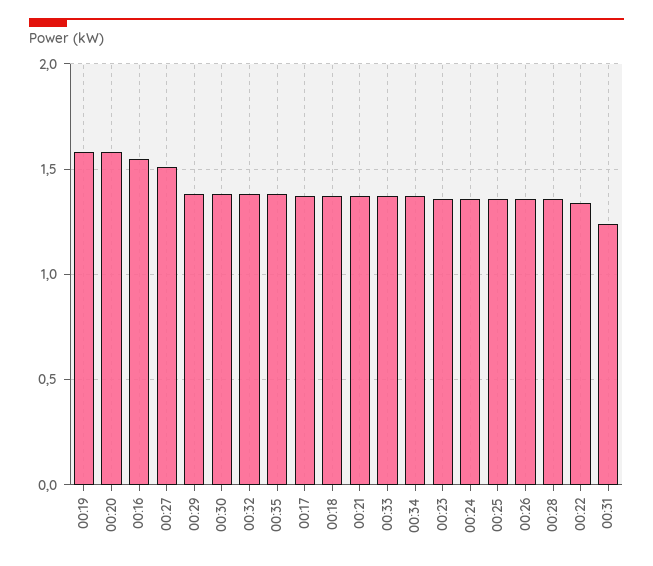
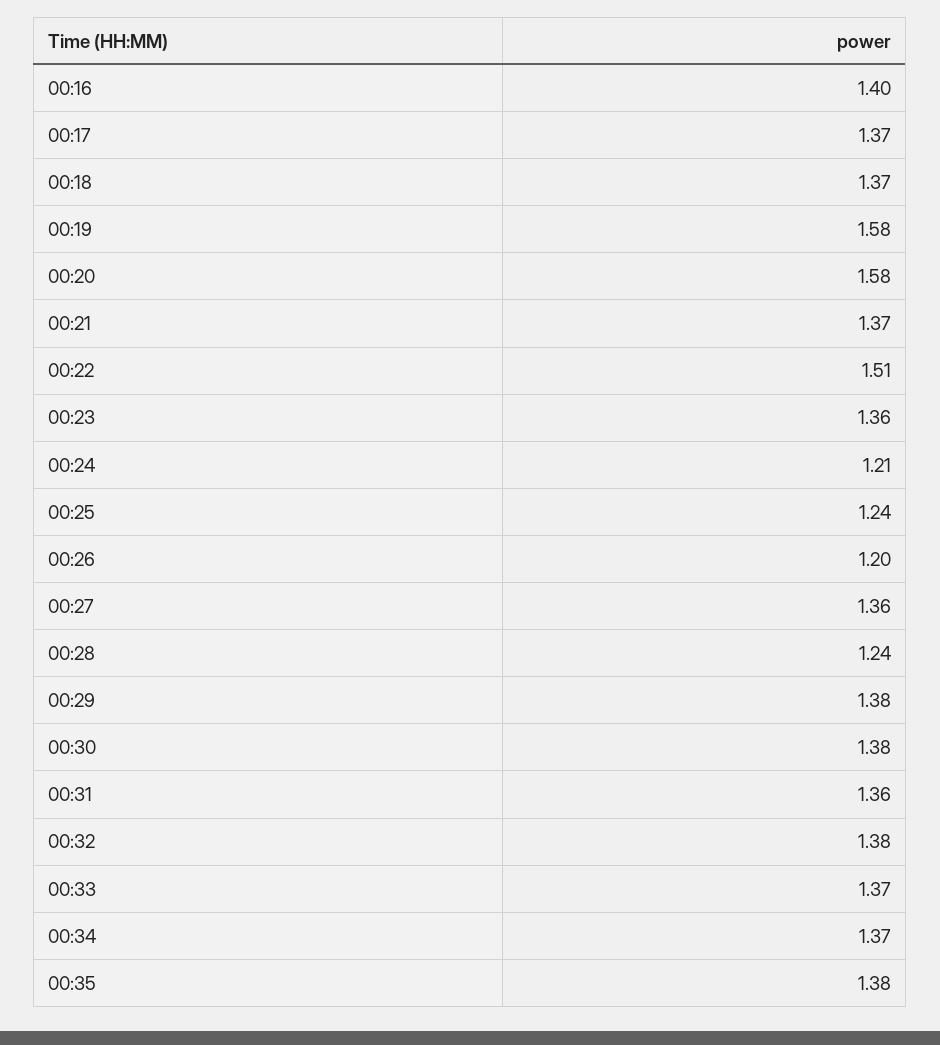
00:16: 1.55 -> 1.4
00:27: 1.5 -> 1.36
00:24: 1.35 -> 1.21
00:25: 1.35 -> 1.24
00:26: 1.35 -> 1.2
00:28: 1.35 -> 1.24
00:22: 1.35 -> 1.51
00:31: 1.25 -> 1.36

